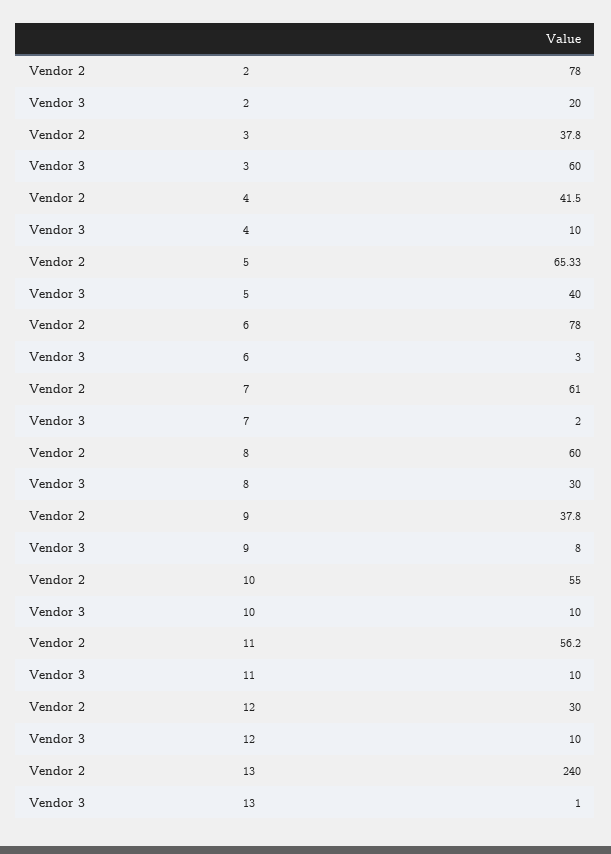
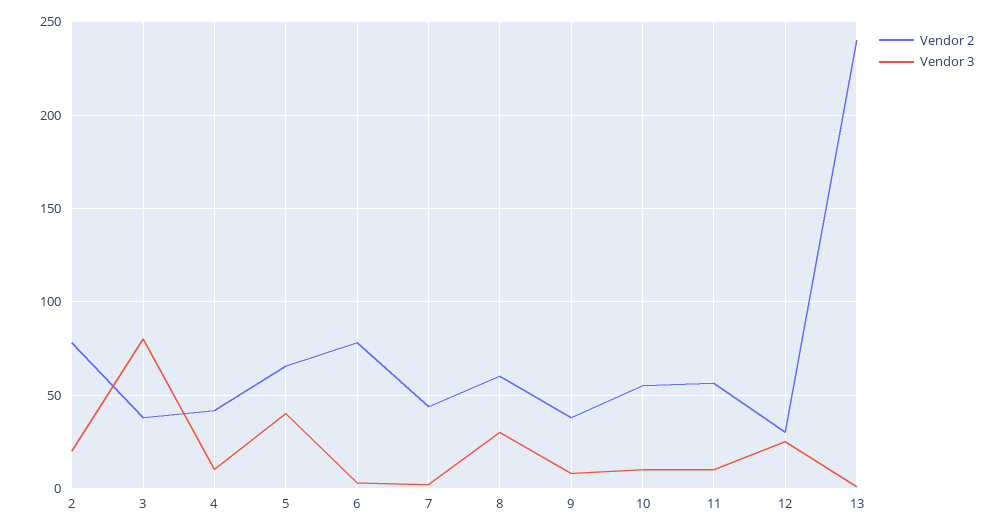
Vendor 3, 3: 60 -> 80
Vendor 2, 7: 61 -> 45
Vendor 3, 12: 10 -> 25

